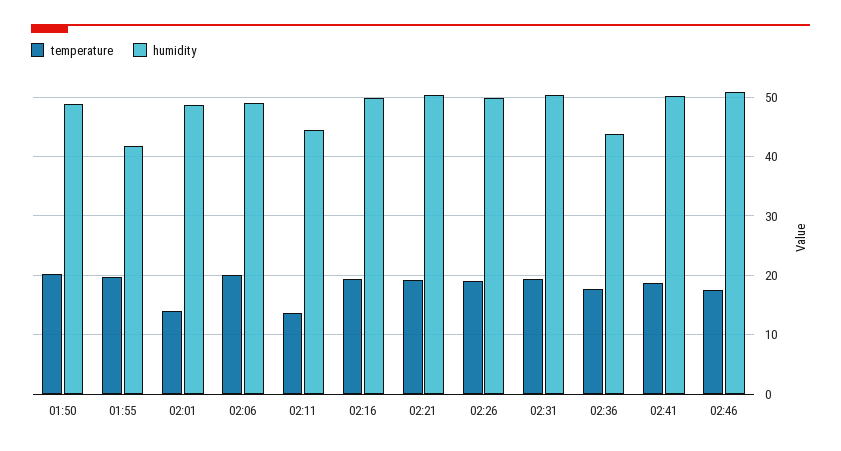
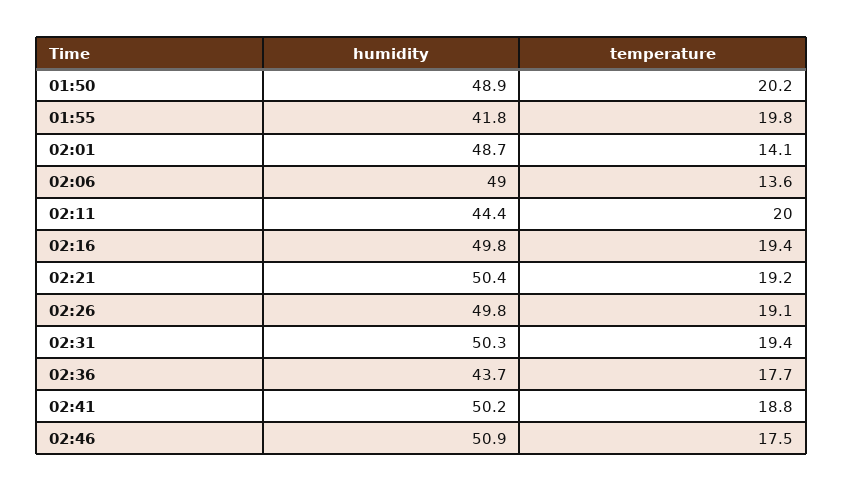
temperature, 02:06: 20 -> 13.6
temperature, 02:11: 14 -> 20

